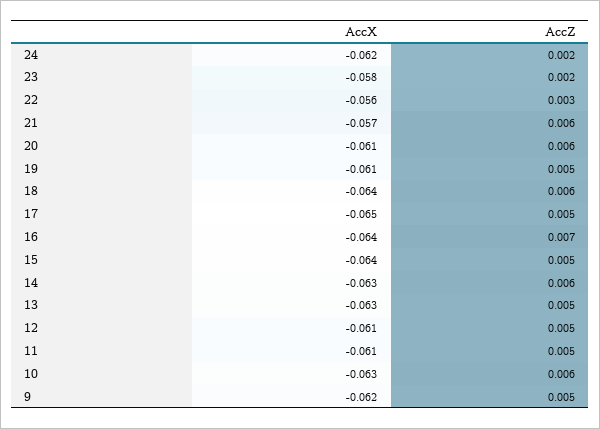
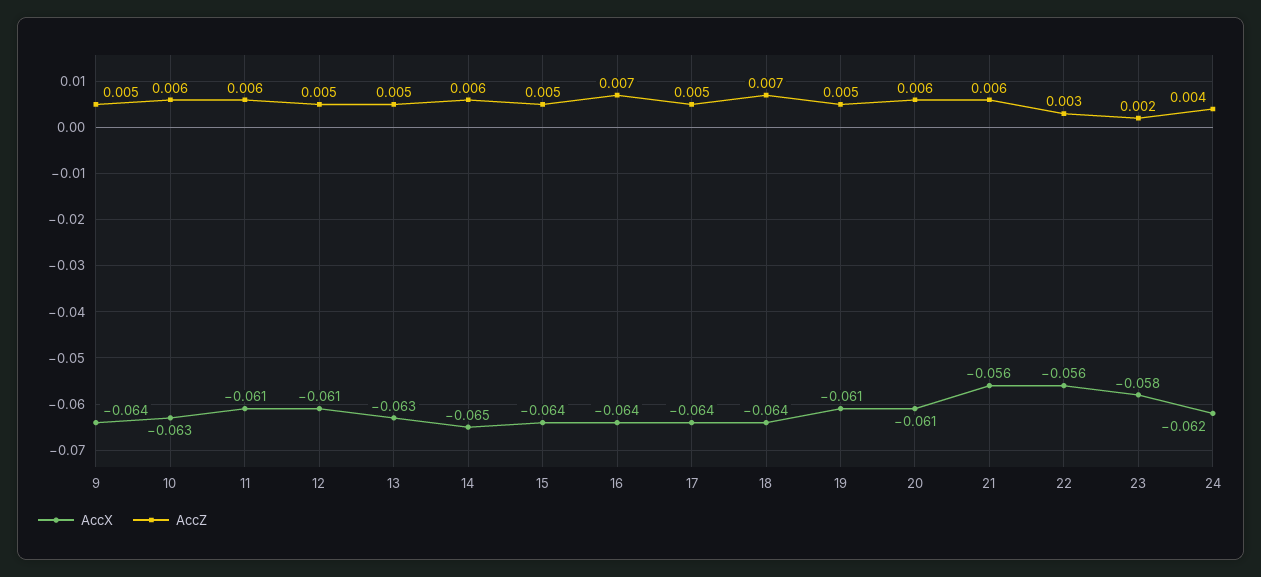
AccZ, 24: 0.002 -> 0.004
AccX, 21: -0.057 -> -0.056
AccZ, 18: 0.006 -> 0.007
AccX, 17: -0.065 -> -0.064
AccX, 14: -0.063 -> -0.065
AccZ, 11: 0.005 -> 0.006
AccX, 9: -0.062 -> -0.064

